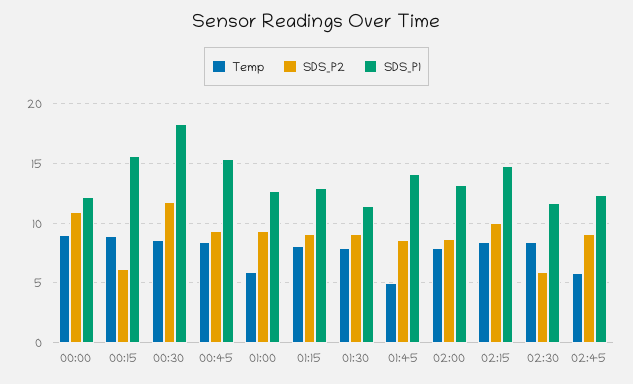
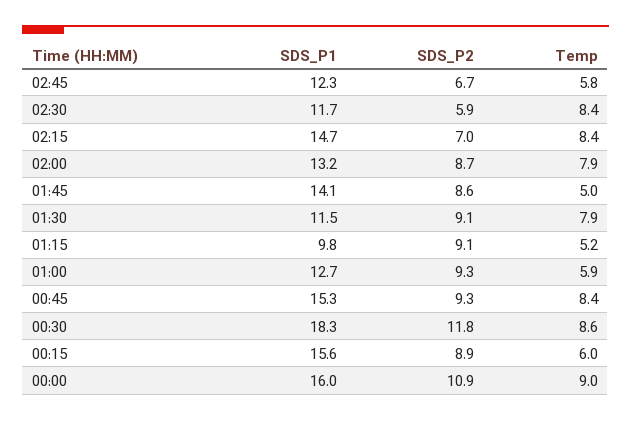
SDS_P1, 00:00: 12 -> 16
Temp, 00:15: 9 -> 6
SDS_P2, 00:15: 6 -> 8.9
Temp, 01:15: 8 -> 5.2
SDS_P1, 01:15: 13 -> 9.8
SDS_P2, 02:15: 10 -> 7
SDS_P2, 02:45: 9 -> 6.7

